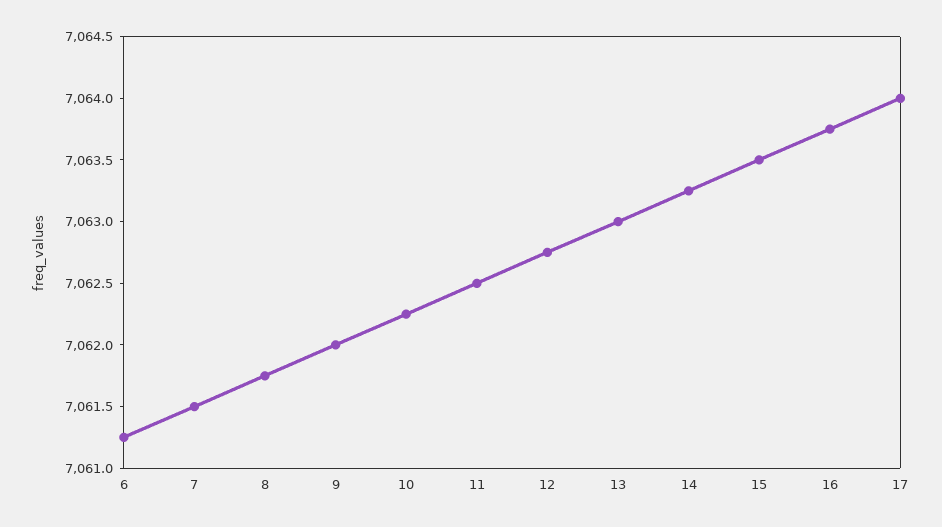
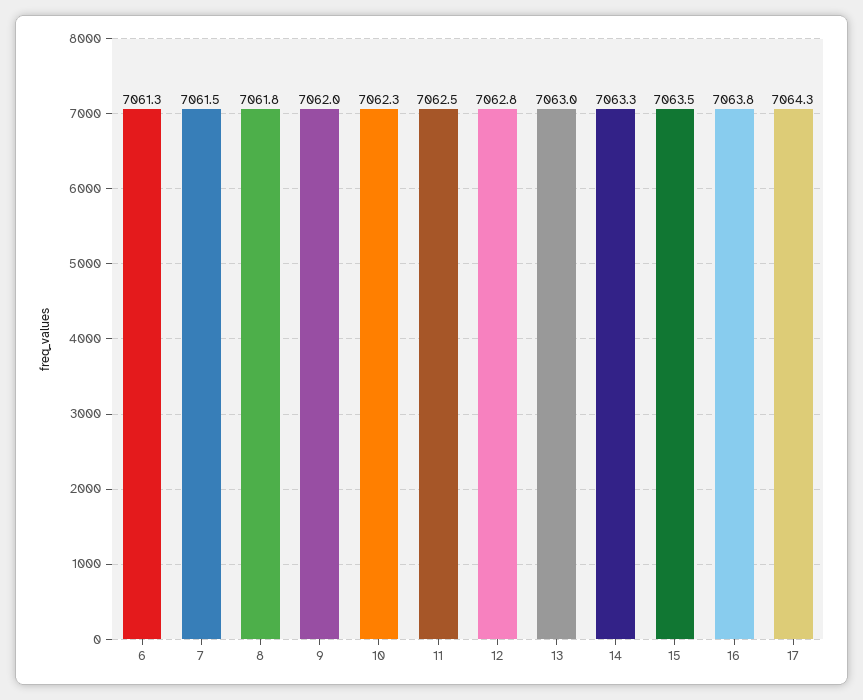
17: 7064 -> 7064.3

